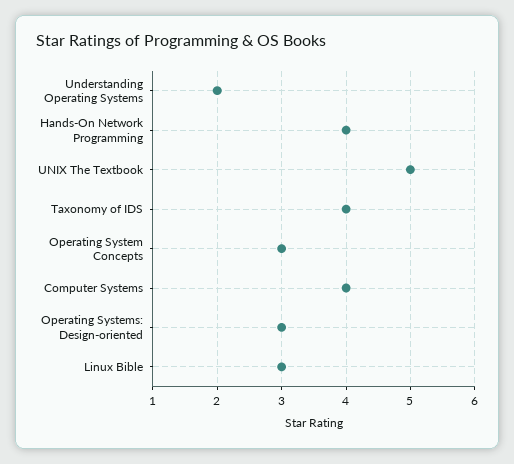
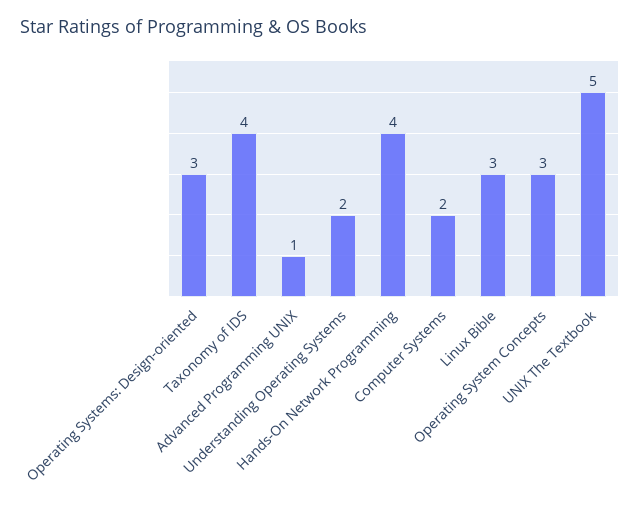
Computer Systems: 4 -> 2
Advanced Programming UNIX: none -> 1

